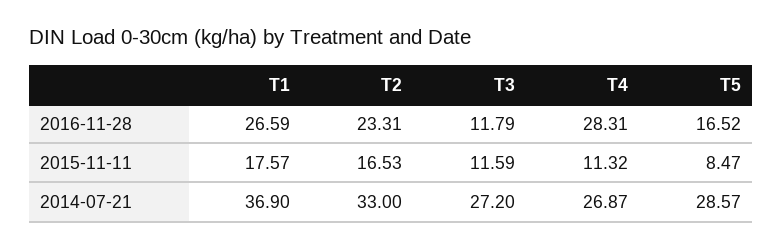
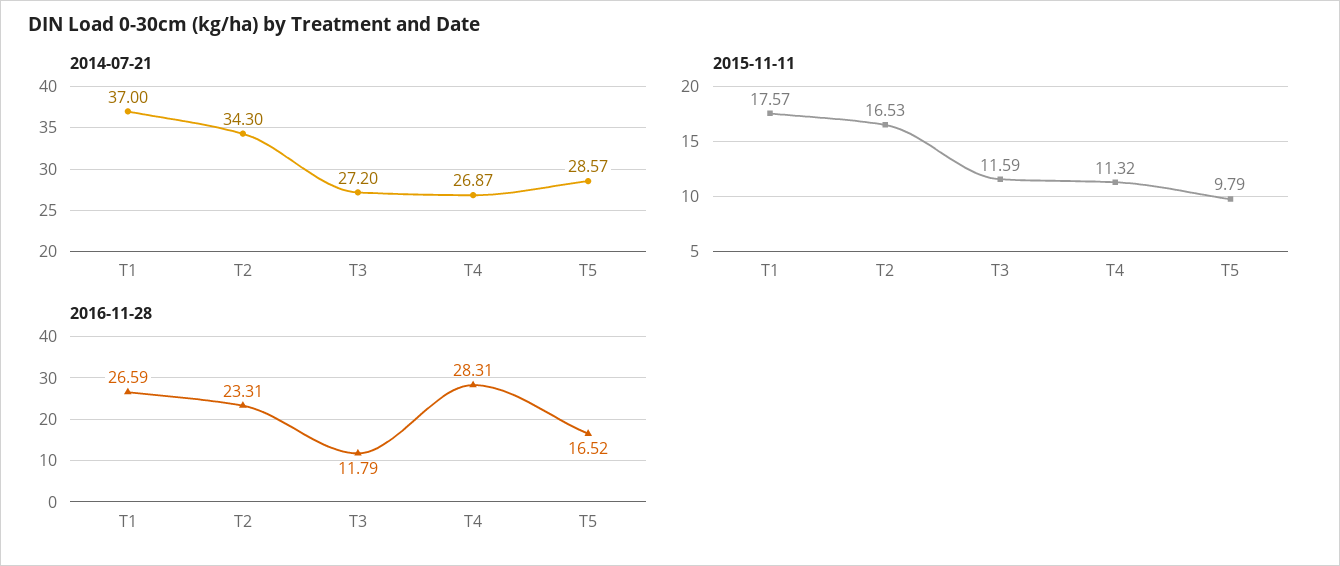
2015-11-11, T5: 8.47 -> 9.79
2014-07-21, T1: 36.9 -> 37
2014-07-21, T2: 33 -> 34.3

